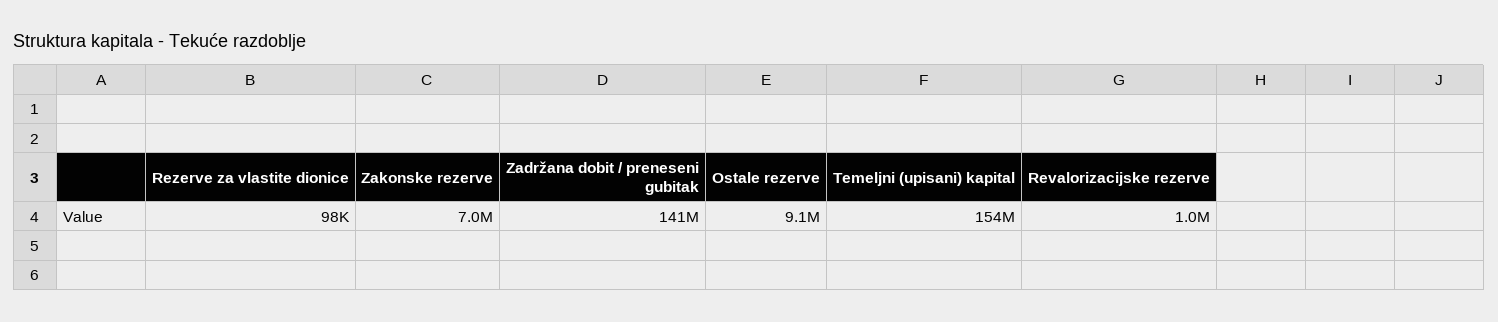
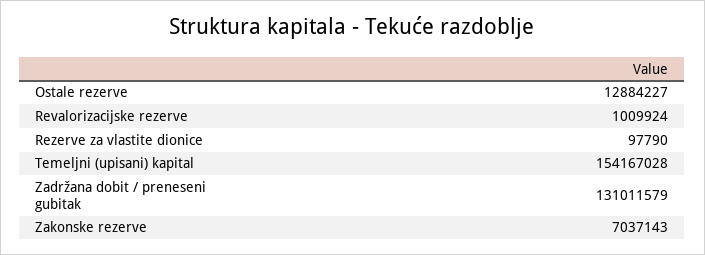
Zadržana dobit / preneseni gubitak: 141000000 -> 131011579
Ostale rezerve: 9100000 -> 12884227

